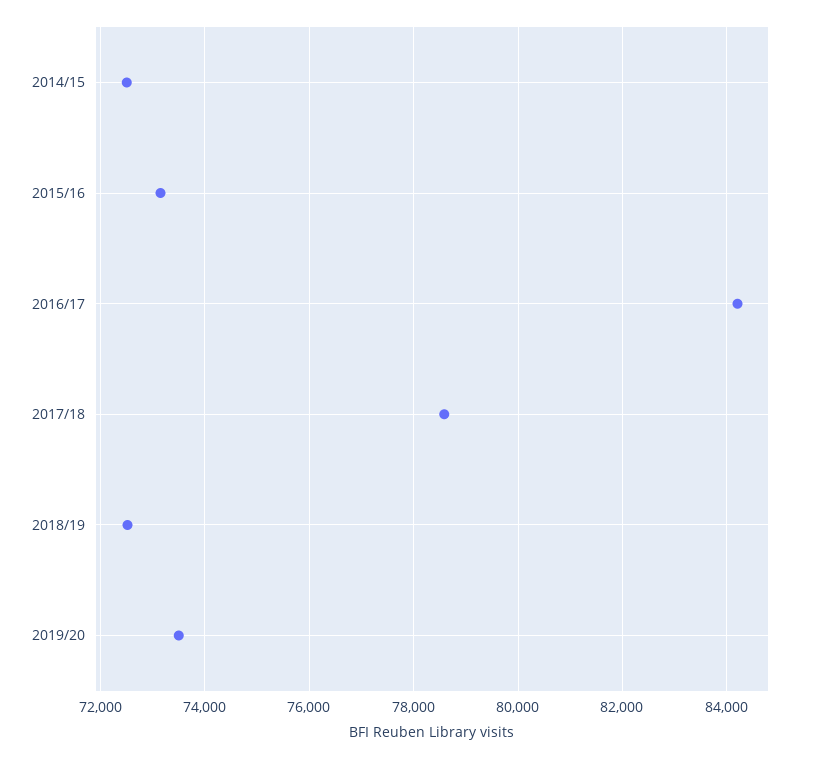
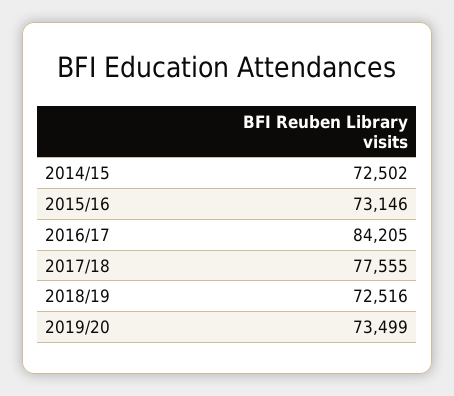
2017/18: 78600 -> 77555

